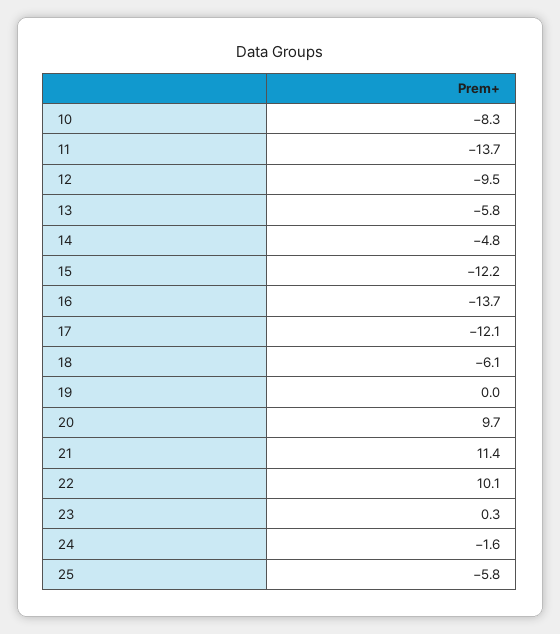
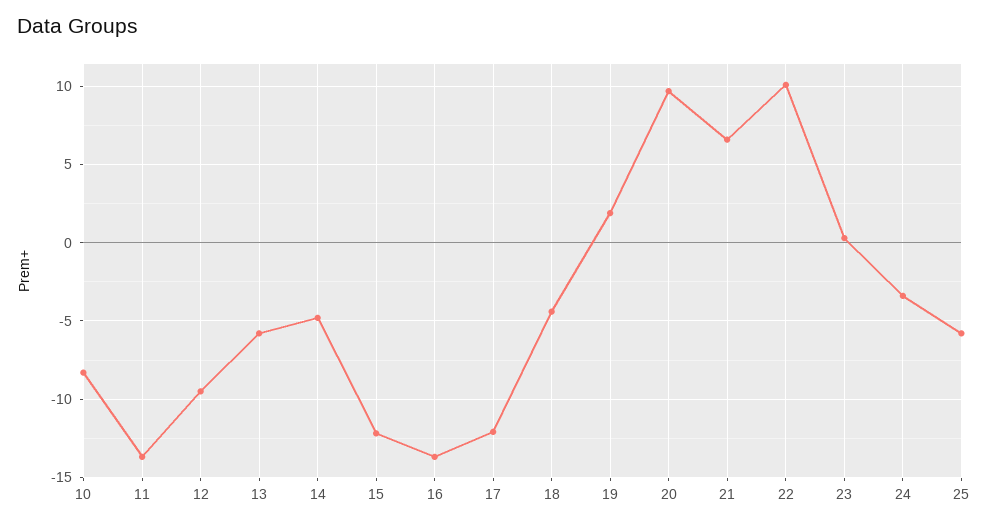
18: -6.1 -> -4.5
19: 0 -> 2
21: 11.4 -> 6.5
24: -1.6 -> -3.5

